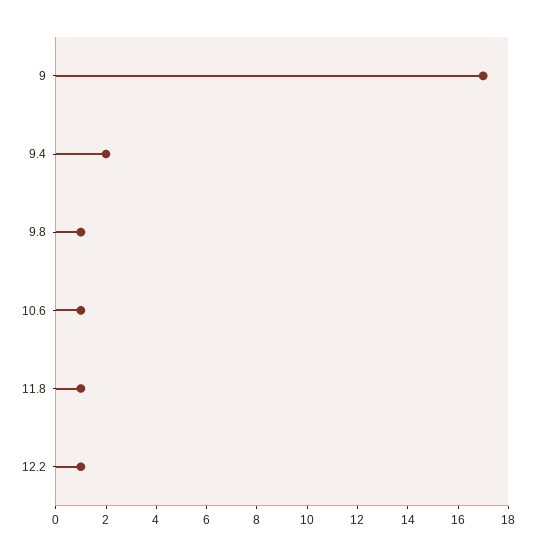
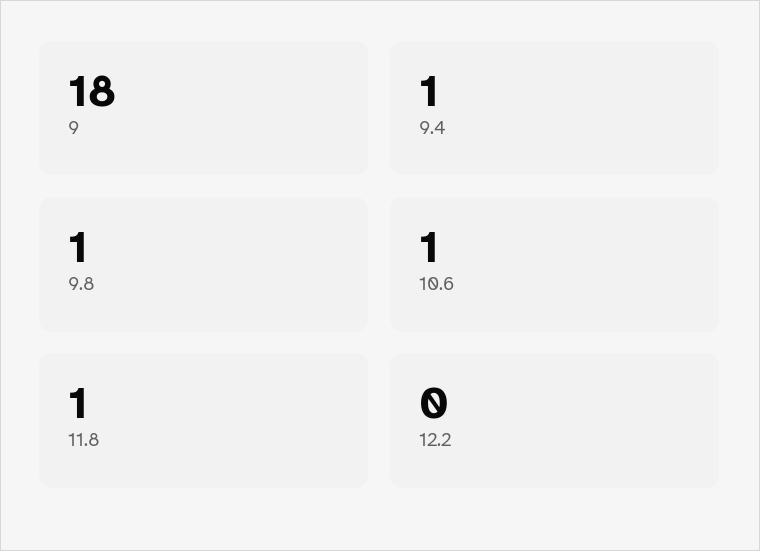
9: 17 -> 18
9.4: 2 -> 1
12.2: 1 -> 0

